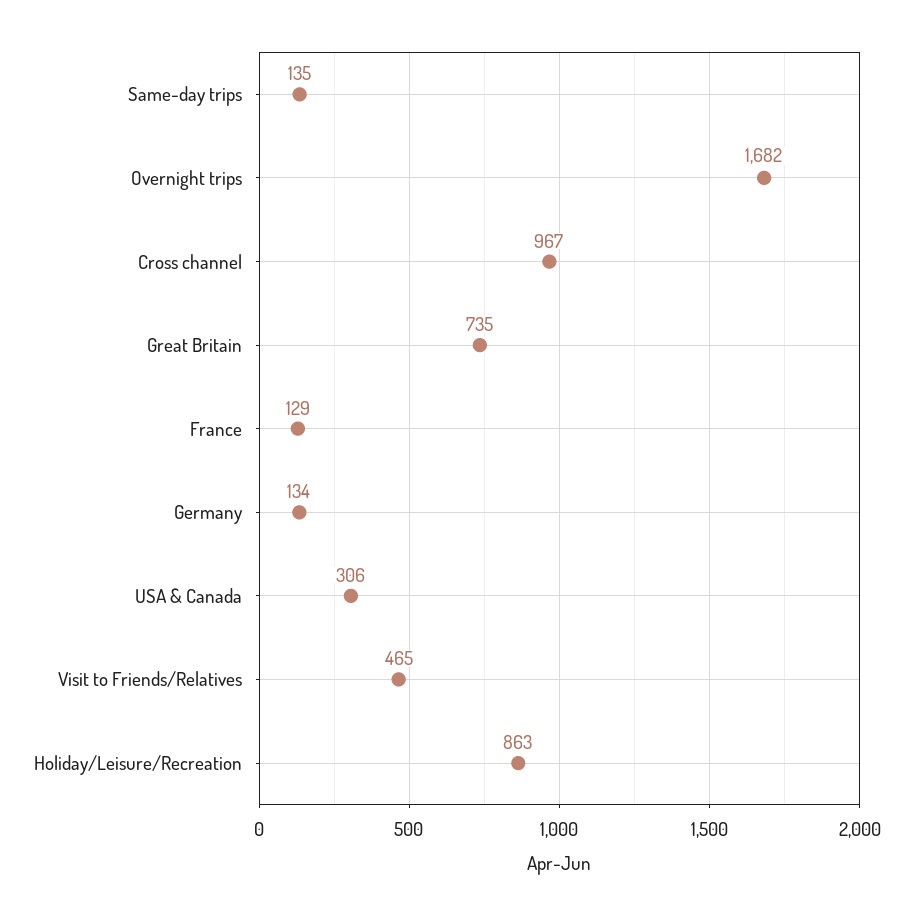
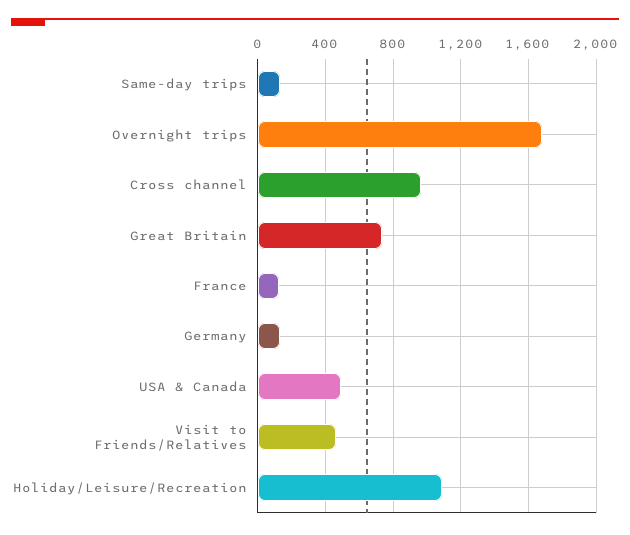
USA & Canada: 306 -> 500
Holiday/Leisure/Recreation: 863 -> 1100

